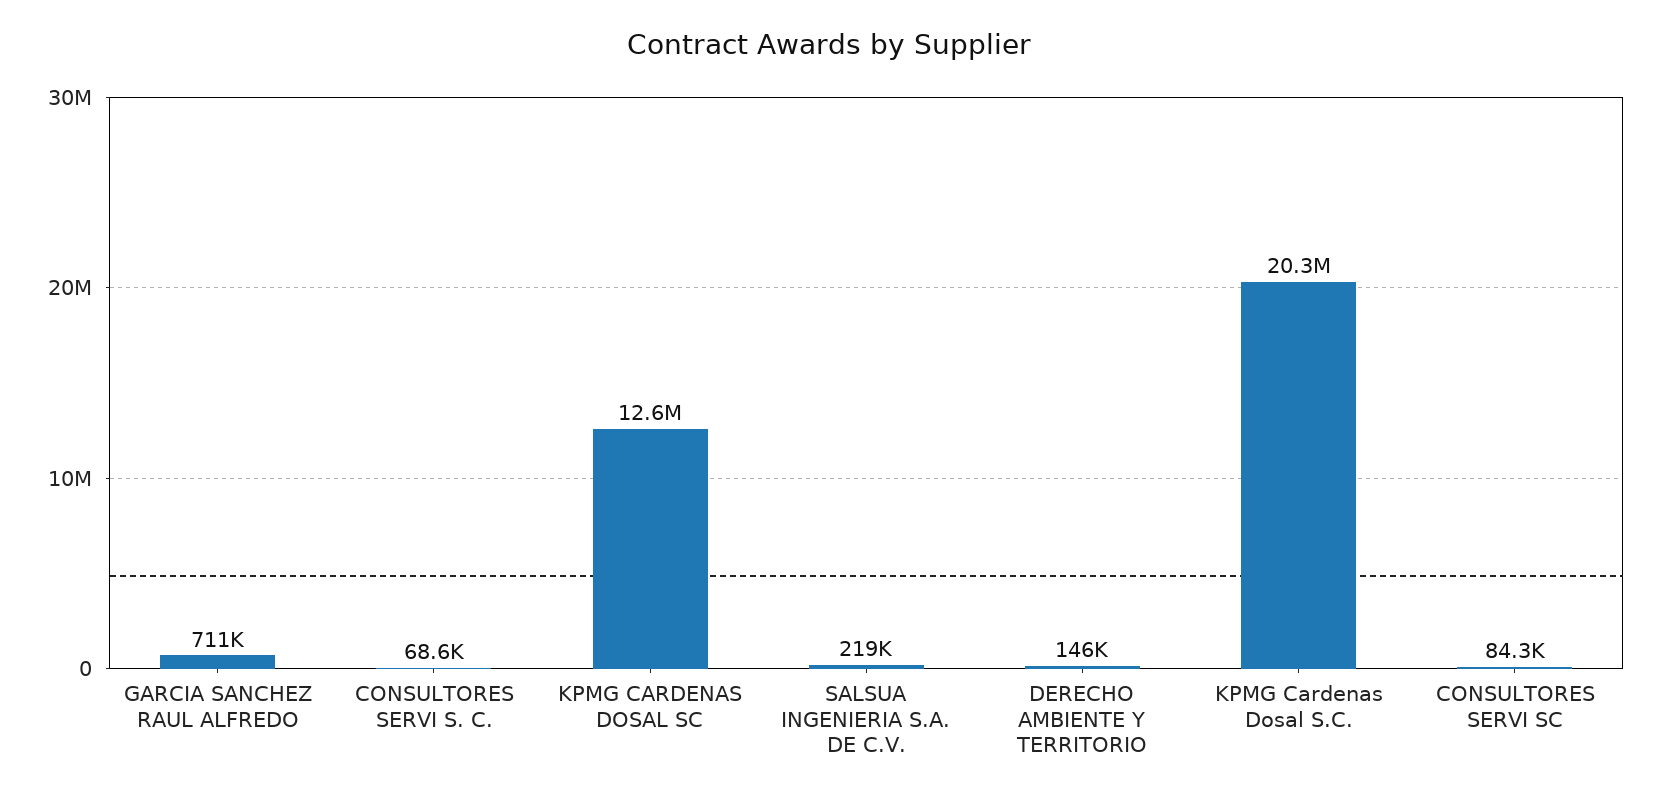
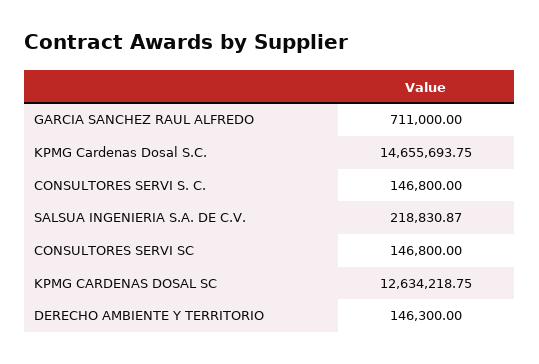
CONSULTORES SERVI S. C.: 68600 -> 146800
KPMG Cardenas Dosal S.C.: 20300000 -> 14655693.75
CONSULTORES SERVI SC: 84300 -> 146800

